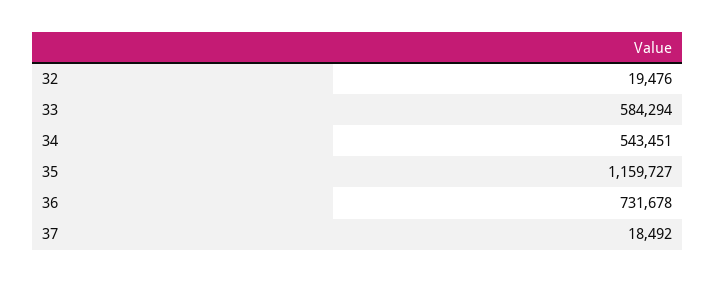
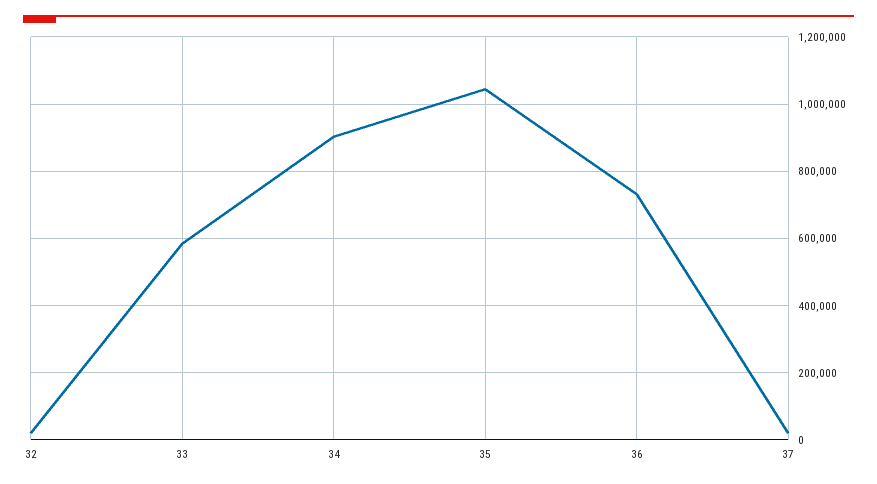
34: 543451 -> 900000
35: 1159727 -> 1040000

